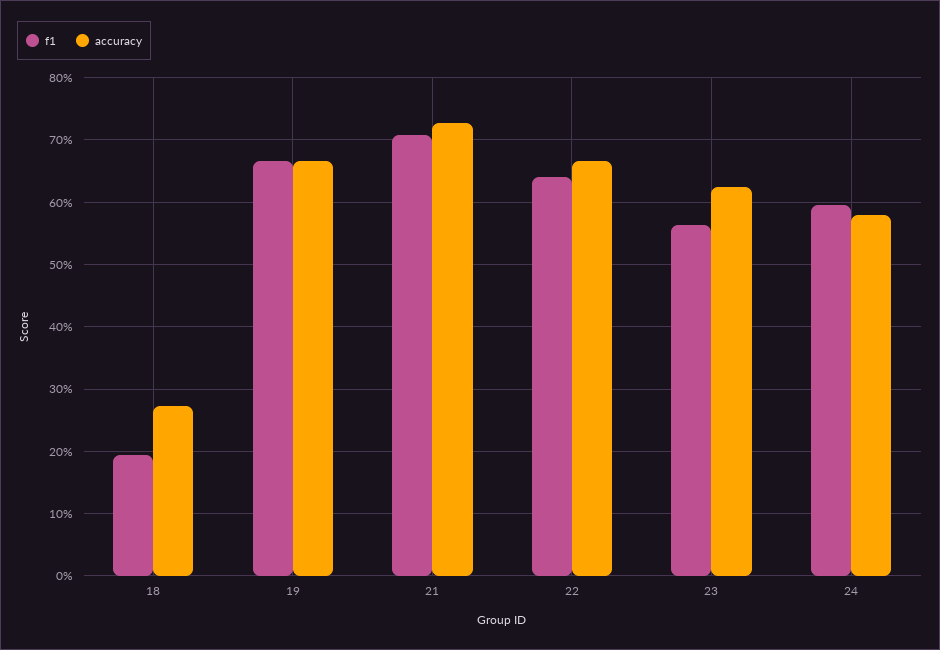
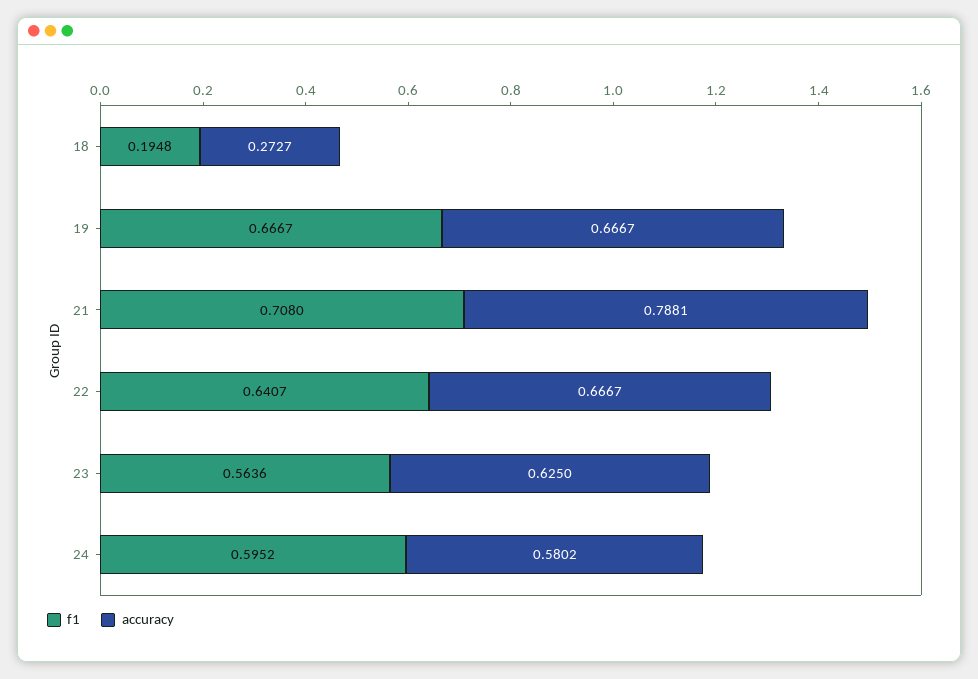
accuracy, 21: 0.73 -> 0.7881

